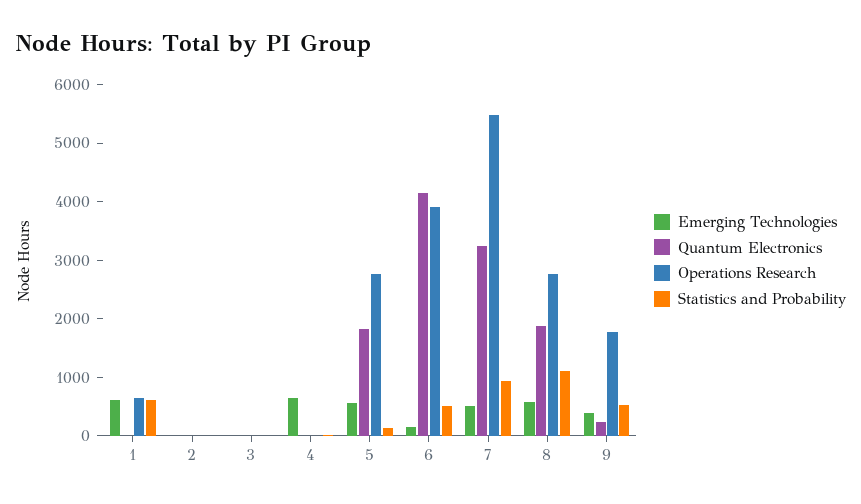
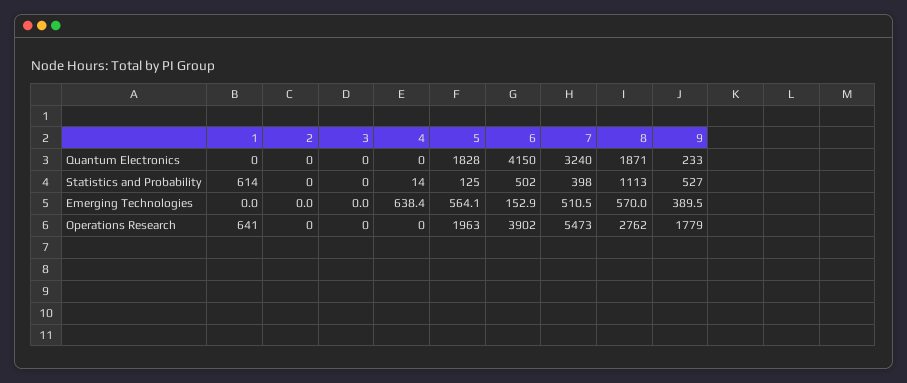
Emerging Technologies, 1: 600 -> 0
Operations Research, 5: 2800 -> 1963
Statistics and Probability, 7: 1000 -> 398

